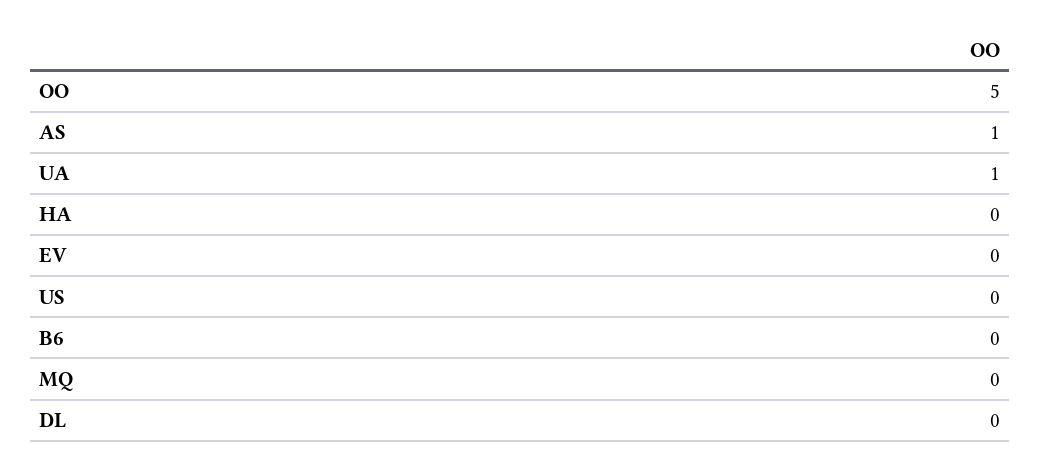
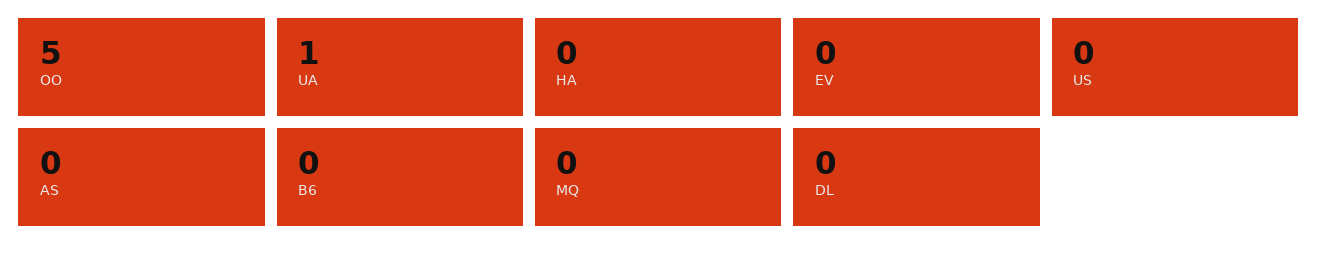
AS: 1 -> 0

